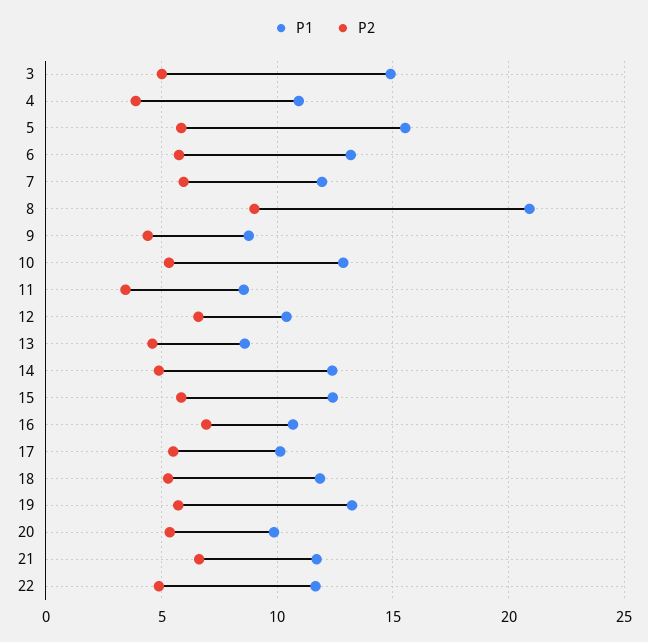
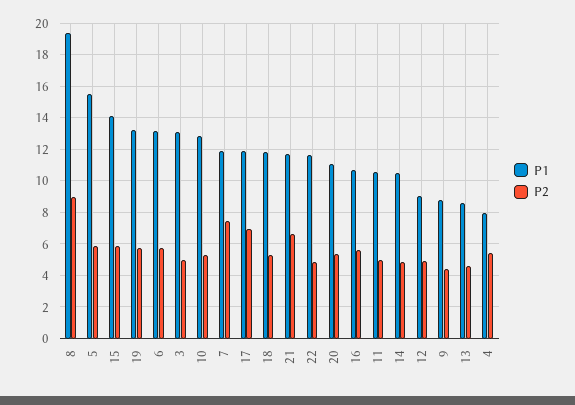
P1, 3: 15 -> 13
P1, 4: 11 -> 8
P2, 4: 4 -> 5.5
P2, 7: 6 -> 7.5
P1, 8: 21 -> 19.5
P1, 11: 8.5 -> 10.5
P2, 11: 3.5 -> 5
P1, 12: 10.5 -> 9
P2, 12: 6.5 -> 5
P1, 14: 12.5 -> 10.5
P1, 15: 12.5 -> 14
P2, 16: 7 -> 5.5
P1, 17: 10 -> 12
P2, 17: 5.5 -> 7
P1, 20: 10 -> 11

